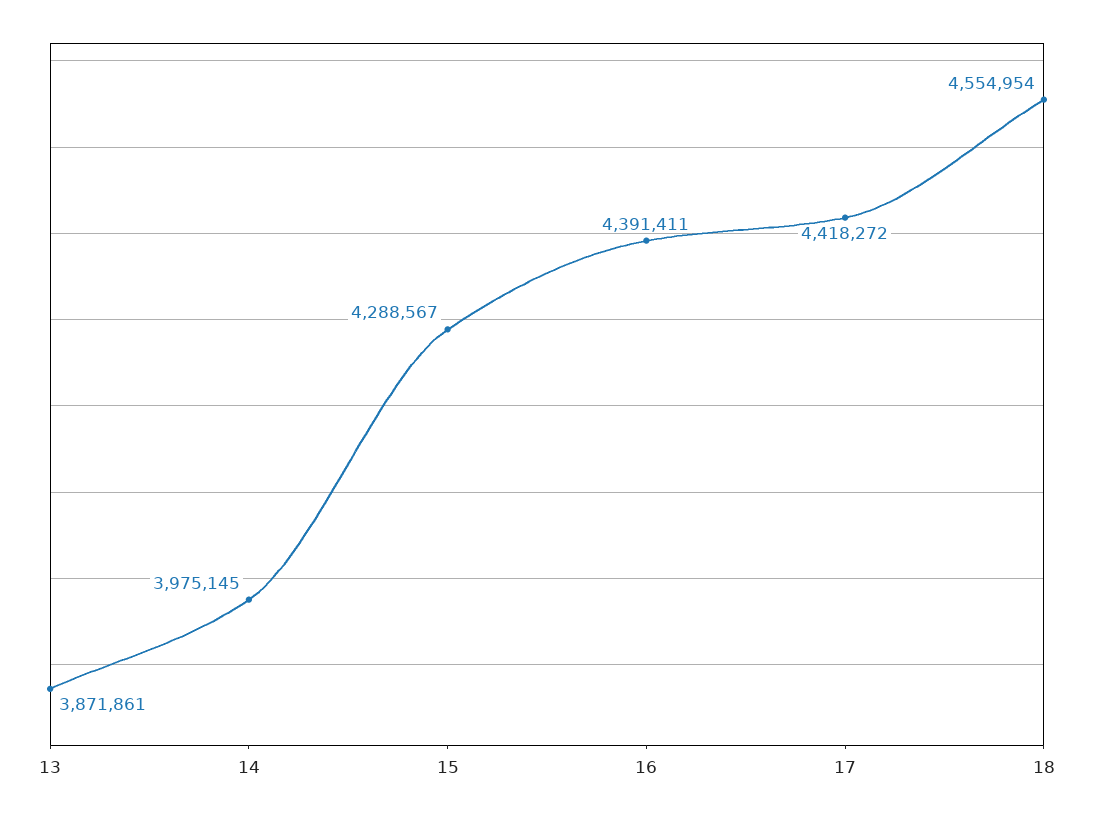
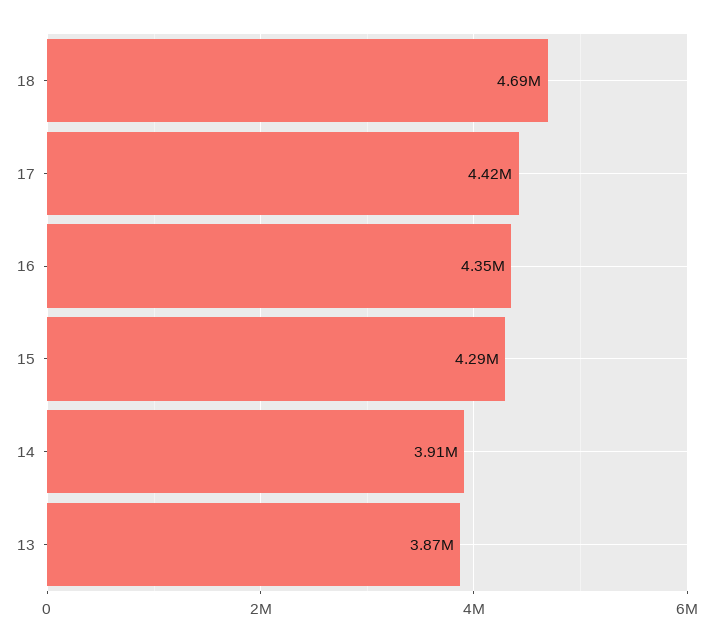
14: 3975145 -> 3910000
16: 4391411 -> 4350000
18: 4554954 -> 4690000

